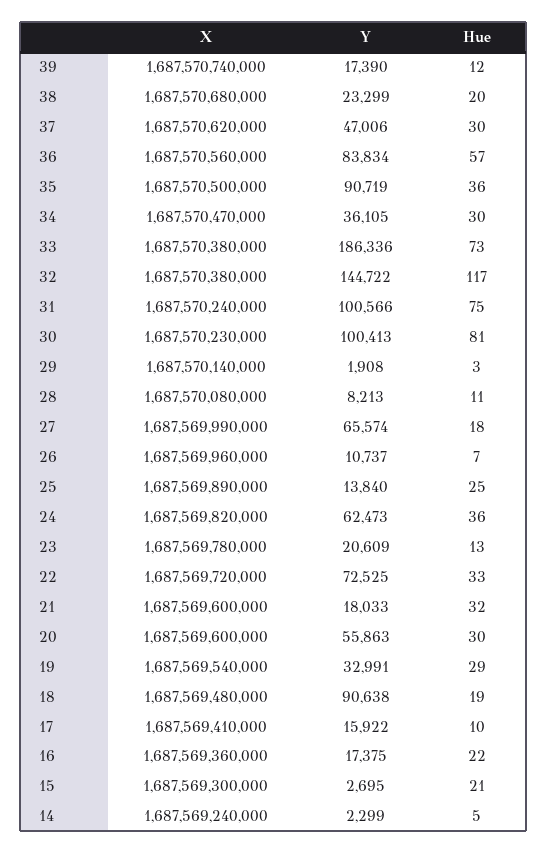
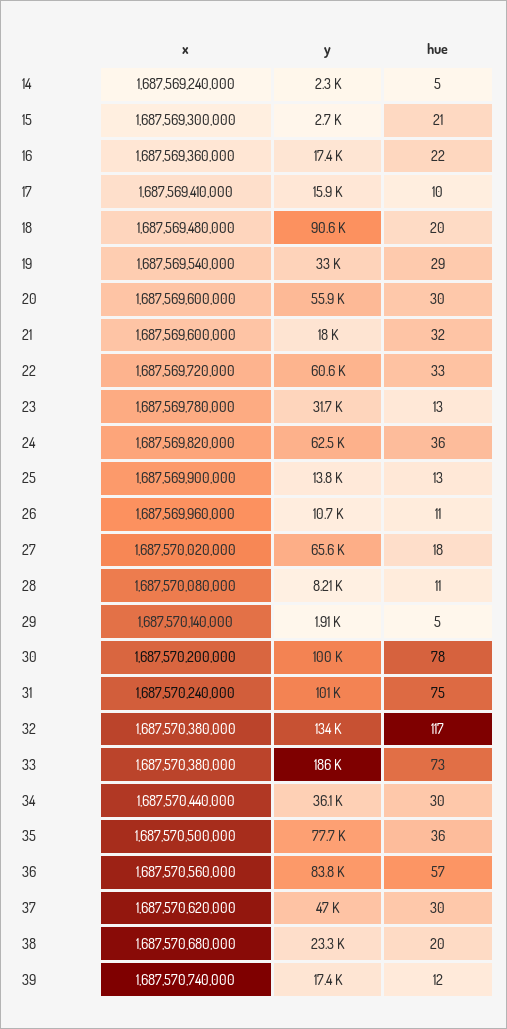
Y, 35: 90719 -> 77700
X, 34: 1687570470000 -> 1687570440000
Y, 32: 144722 -> 134000
X, 30: 1687570230000 -> 1687570200000
Hue, 30: 81 -> 78
Hue, 29: 3 -> 5
X, 27: 1687569990000 -> 1687570020000
Hue, 26: 7 -> 11
X, 25: 1687569890000 -> 1687569900000
Hue, 25: 25 -> 13
Y, 23: 20609 -> 31700
Y, 22: 72525 -> 60600
Hue, 18: 19 -> 20

